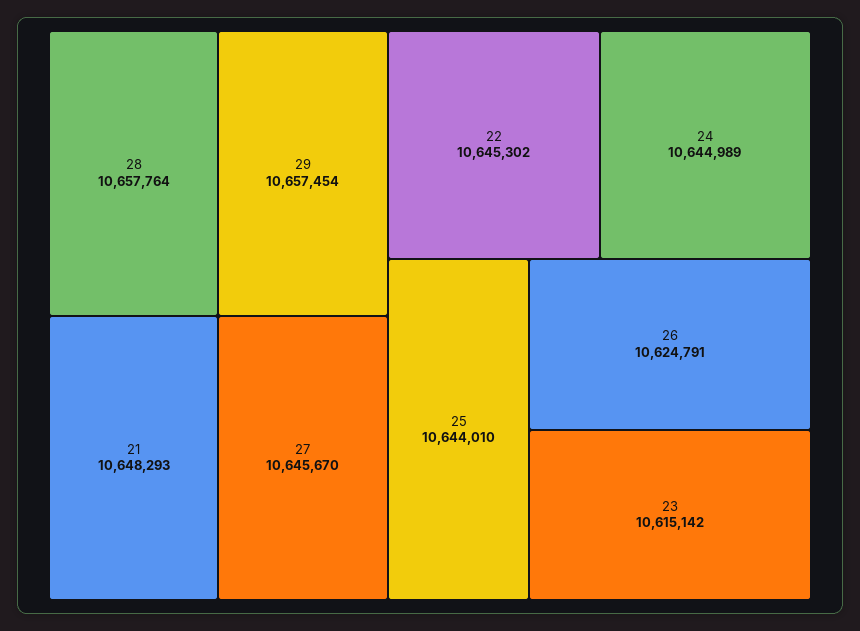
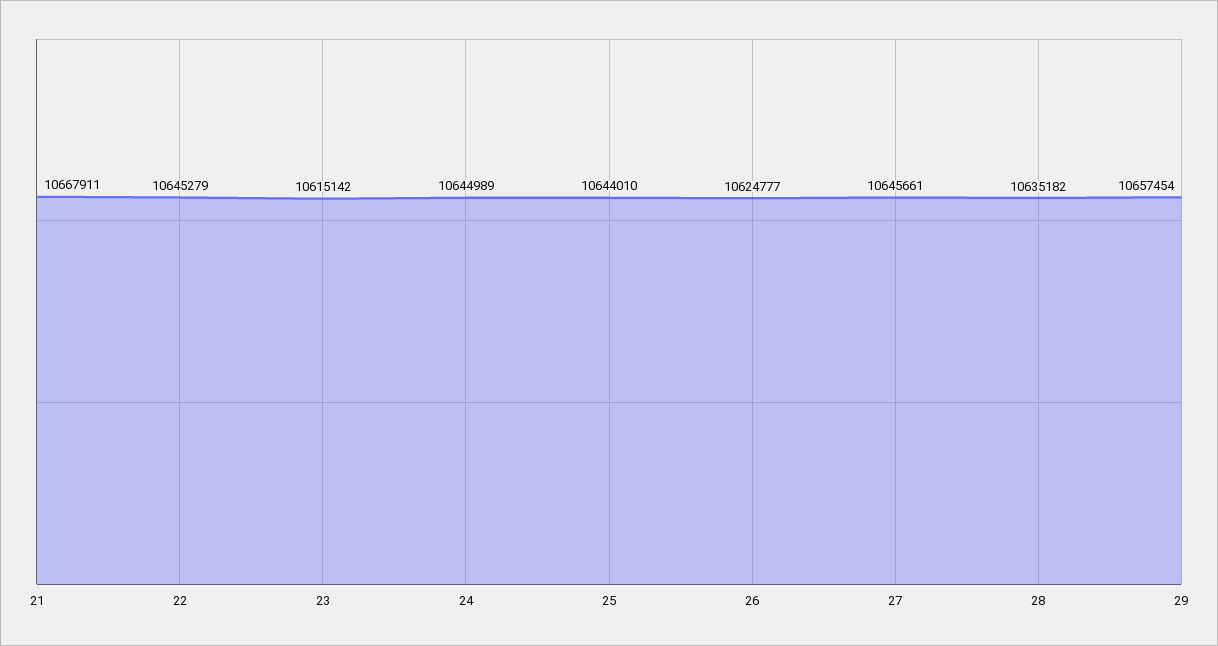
28: 10657764 -> 10635182
21: 10648293 -> 10667911
27: 10645670 -> 10645661
22: 10645302 -> 10645279
26: 10624791 -> 10624777

